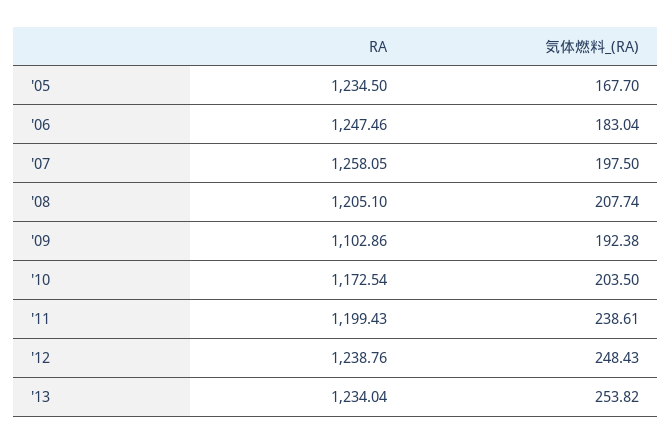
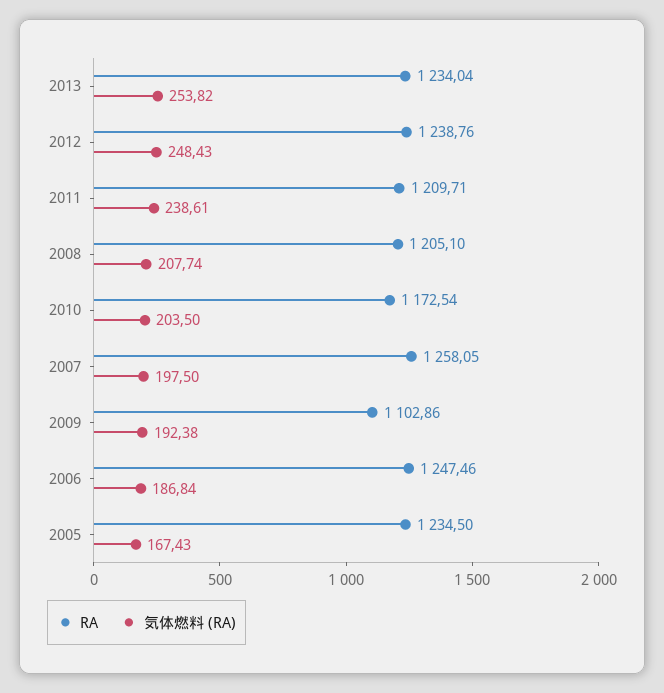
気体燃料_(RA), '05: 167.7 -> 167.43
気体燃料_(RA), '06: 183.04 -> 186.84
RA, '11: 1199.43 -> 1209.71

